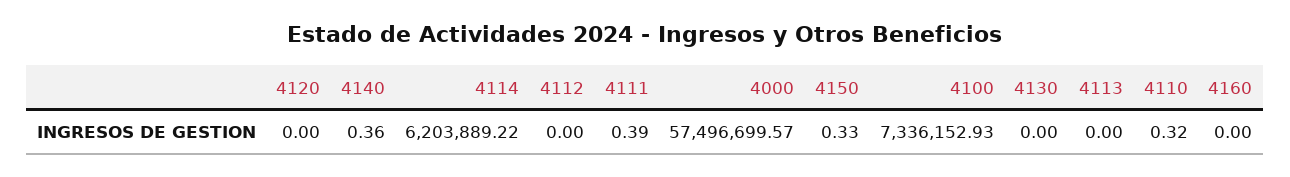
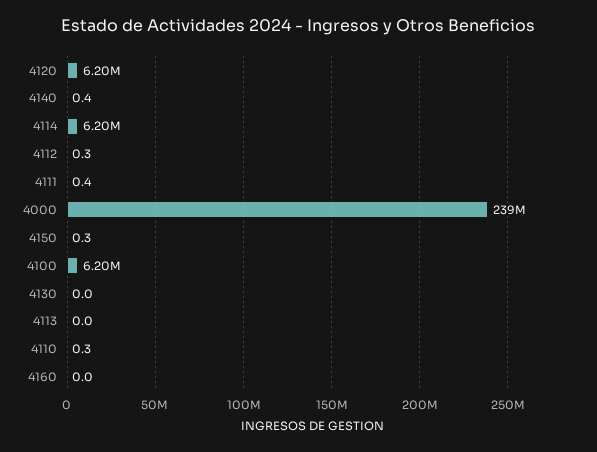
4120: 0 -> 6200000
4112: 0 -> 0.3
4000: 57496699.57 -> 239000000
4100: 7336152.93 -> 6200000

